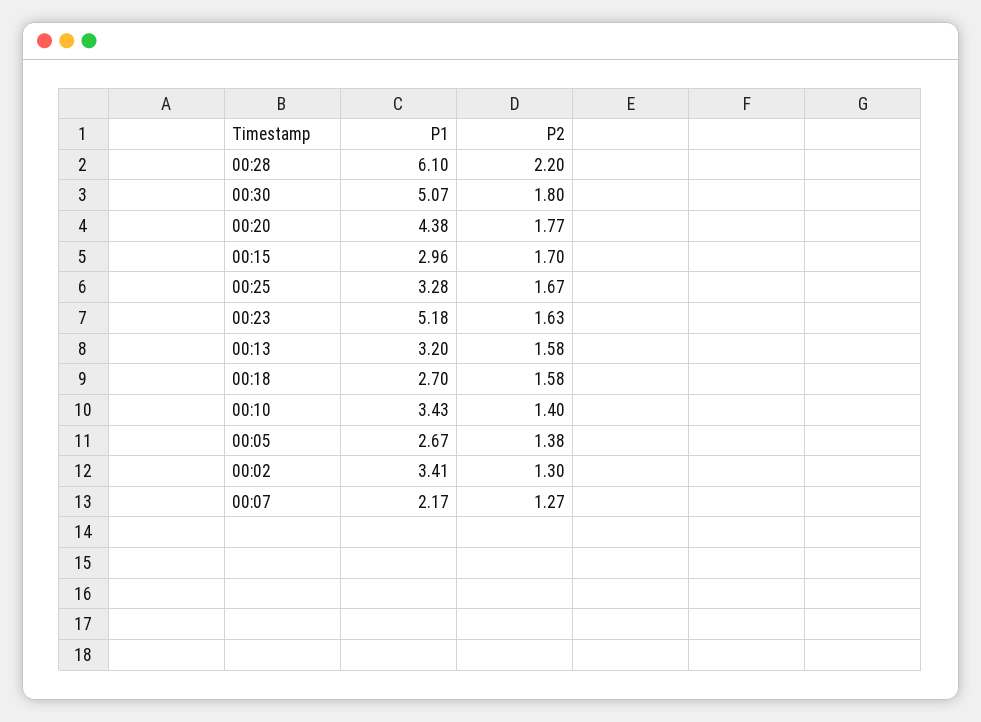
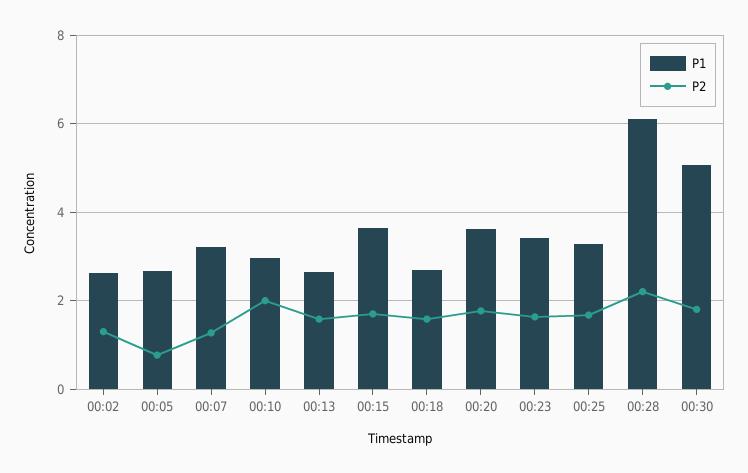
P1, 00:20: 4.38 -> 3.6
P1, 00:15: 2.96 -> 3.6
P1, 00:23: 5.18 -> 3.4
P1, 00:13: 3.2 -> 2.6
P1, 00:10: 3.43 -> 3
P2, 00:10: 1.4 -> 2
P2, 00:05: 1.38 -> 0.8
P1, 00:02: 3.41 -> 2.6
P1, 00:07: 2.17 -> 3.2

